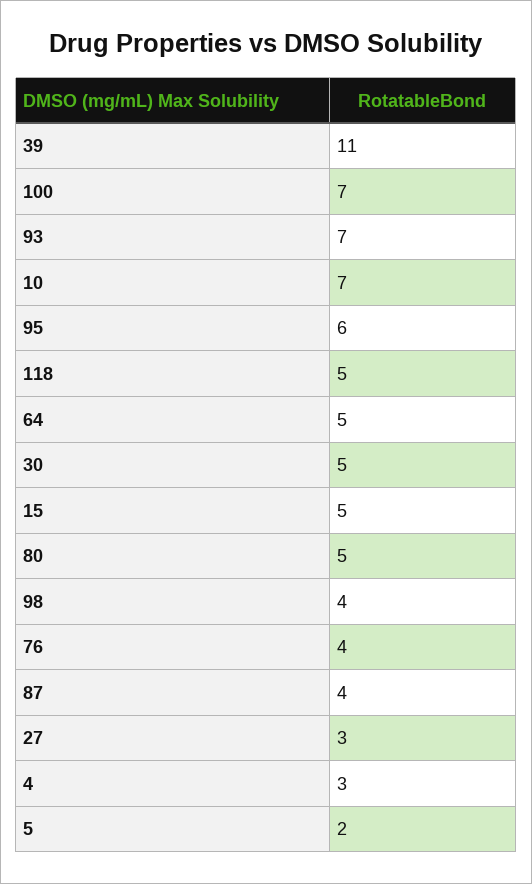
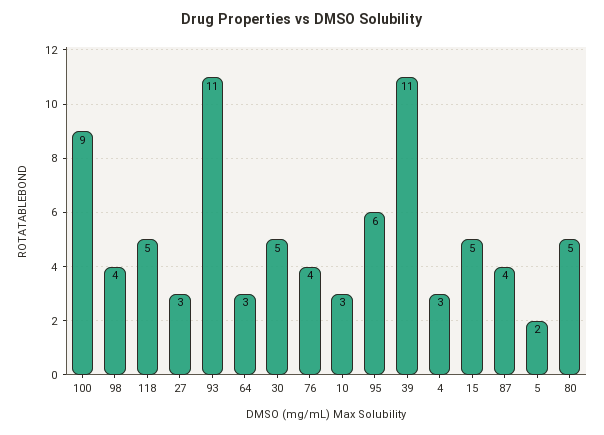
100: 7 -> 9
93: 7 -> 11
10: 7 -> 3
64: 5 -> 3

